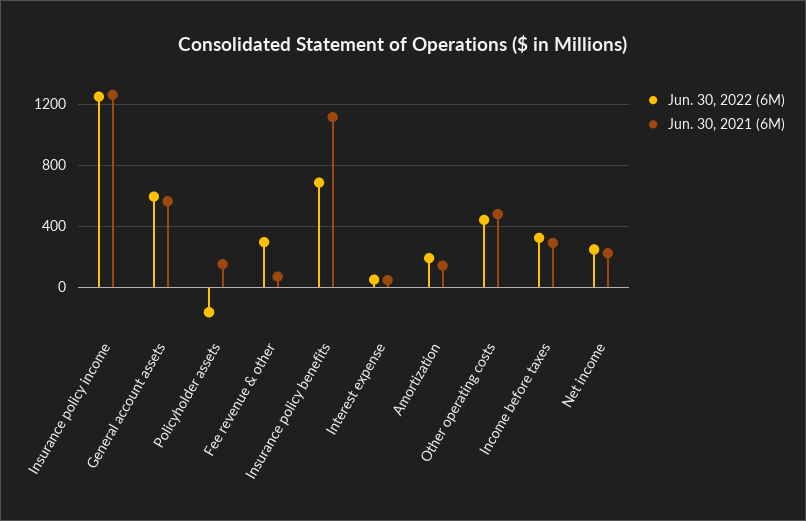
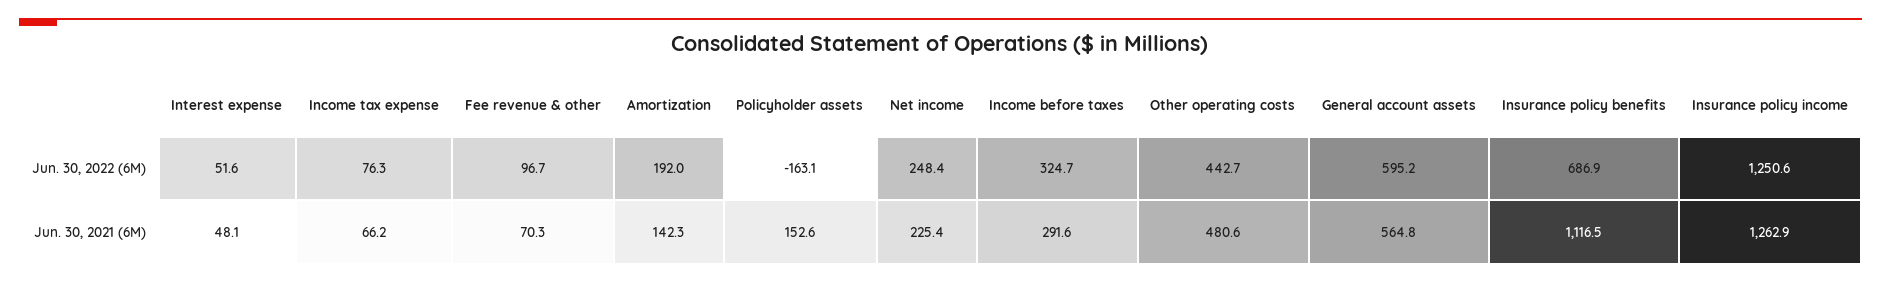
Jun. 30, 2022 (6M), Fee revenue & other: 300 -> 96.7
Jun. 30, 2022 (6M), Income tax expense: none -> 76.3
Jun. 30, 2021 (6M), Income tax expense: none -> 66.2

